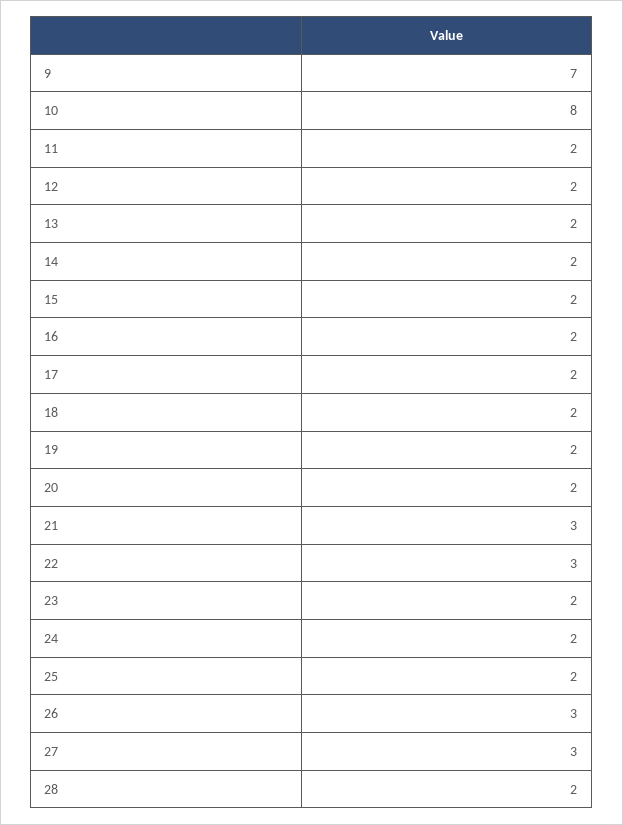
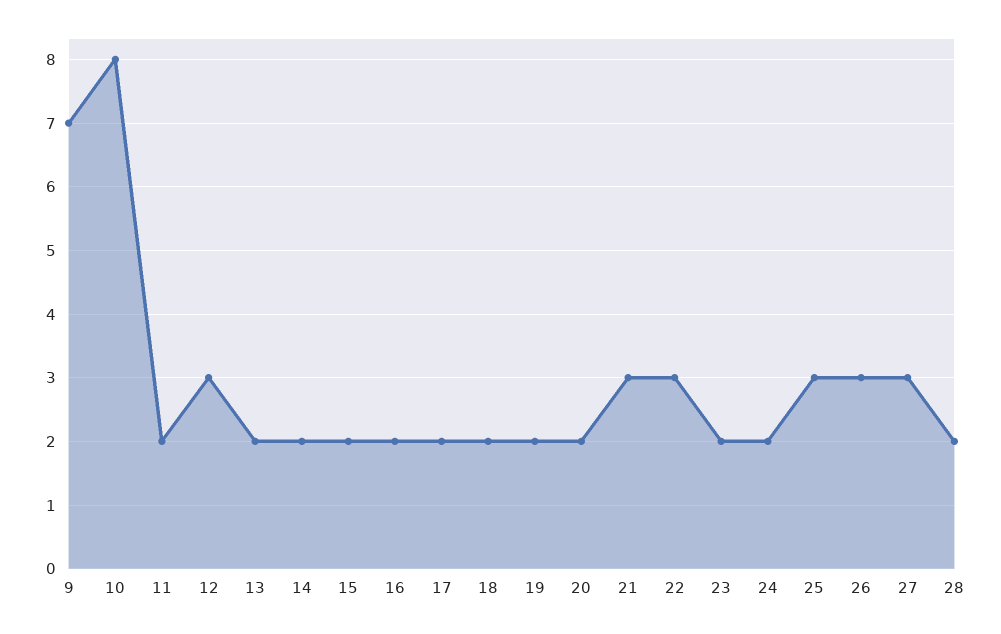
12: 2 -> 3
25: 2 -> 3

